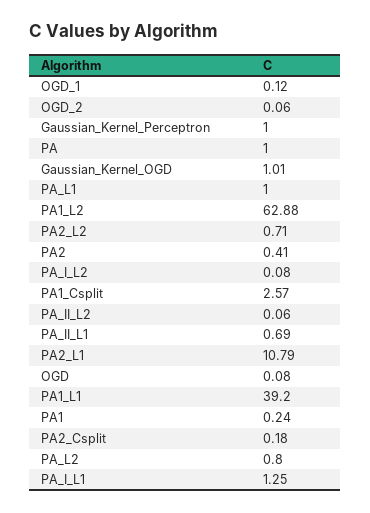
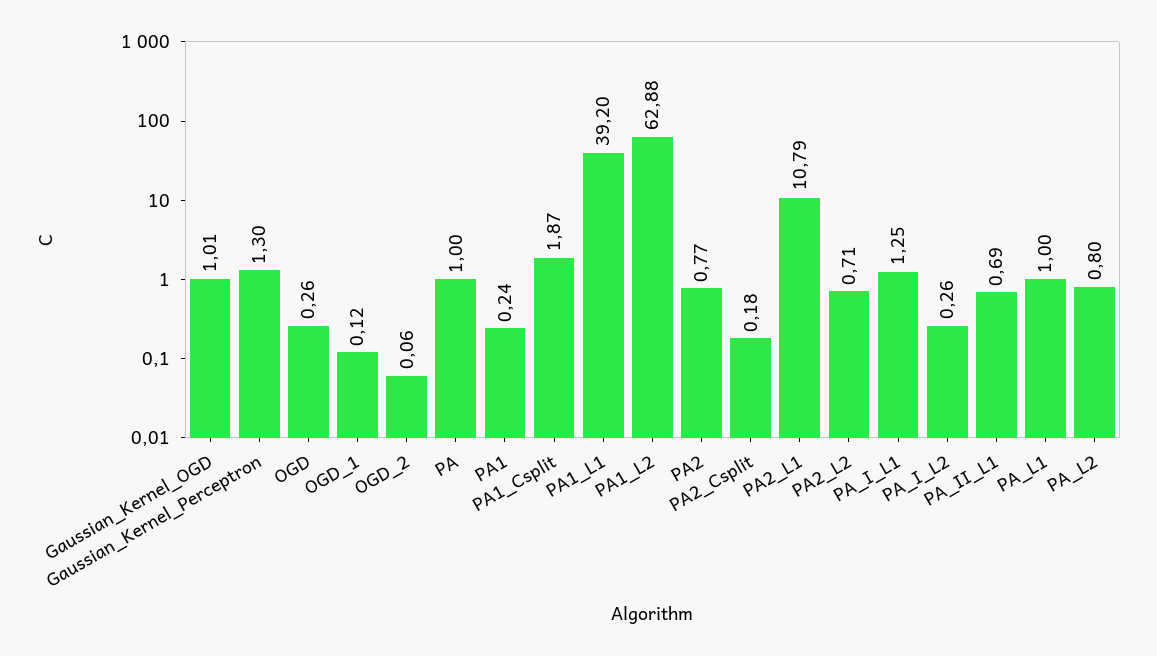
Gaussian_Kernel_Perceptron: 1 -> 1.3
PA2: 0.41 -> 0.77
PA_I_L2: 0.08 -> 0.26
PA1_Csplit: 2.57 -> 1.87
PA_II_L2: 0.06 -> none
OGD: 0.08 -> 0.26

